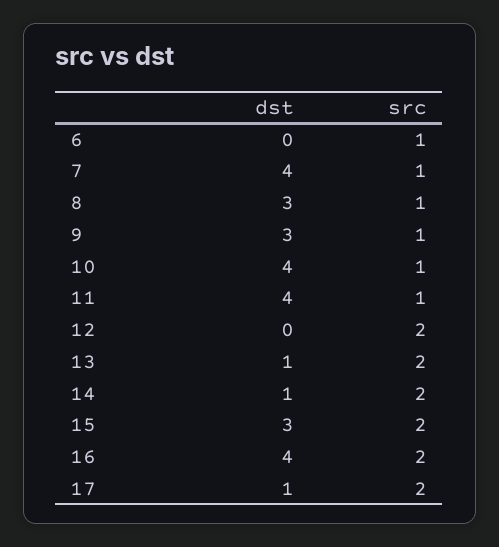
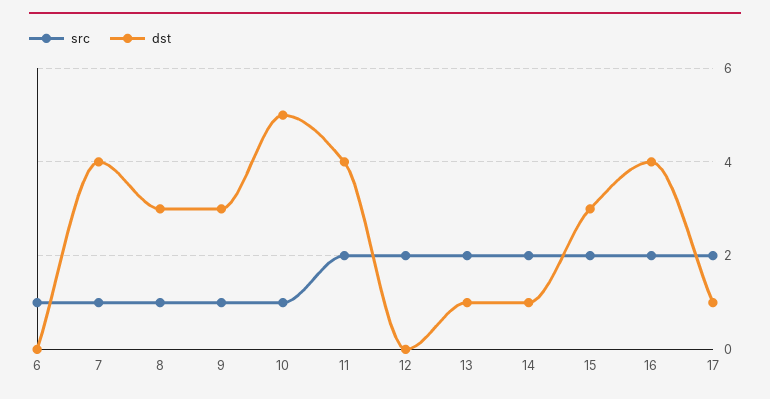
dst, 10: 4 -> 5
src, 11: 1 -> 2

